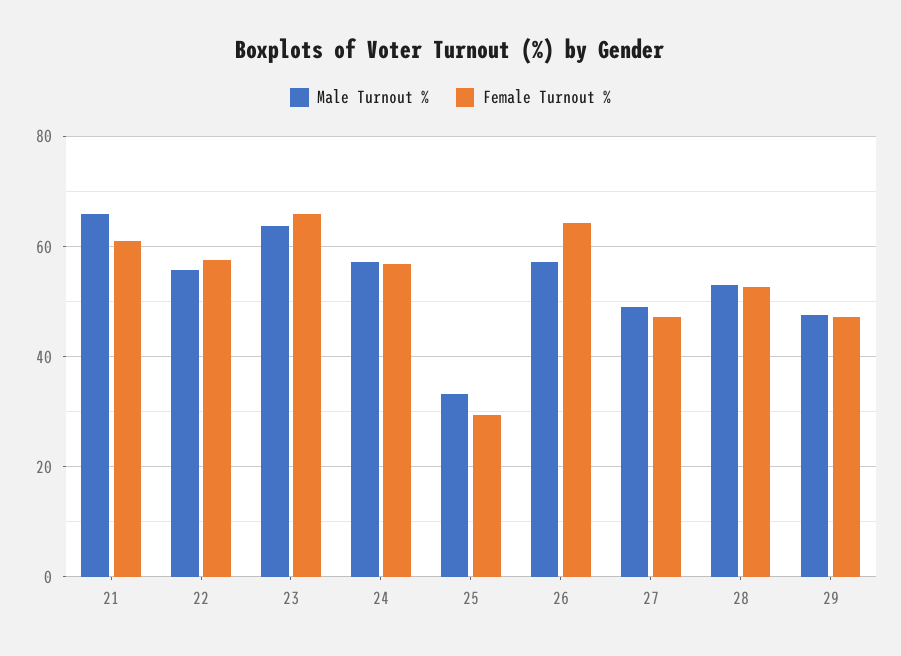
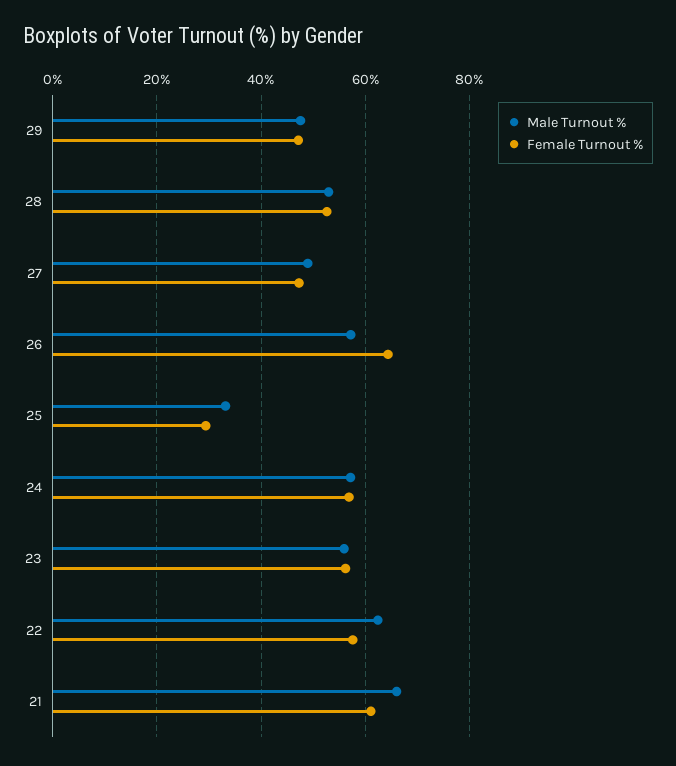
Male Turnout %, 22: 56 -> 62
Male Turnout %, 23: 64 -> 56
Female Turnout %, 23: 66 -> 56

